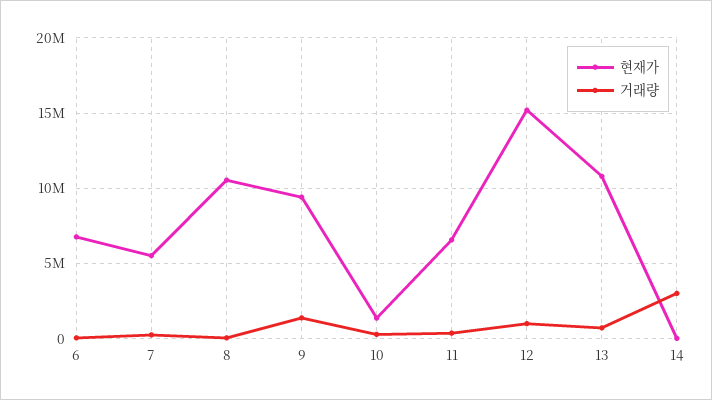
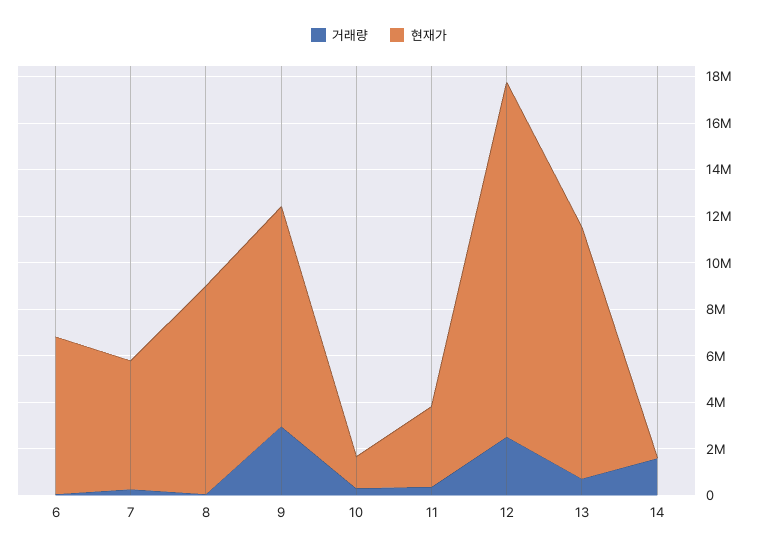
현재가, 8: 10500000 -> 9000000
거래량, 9: 1500000 -> 3000000
현재가, 11: 6500000 -> 3500000
거래량, 12: 1000000 -> 2500000
거래량, 14: 3000000 -> 1500000

